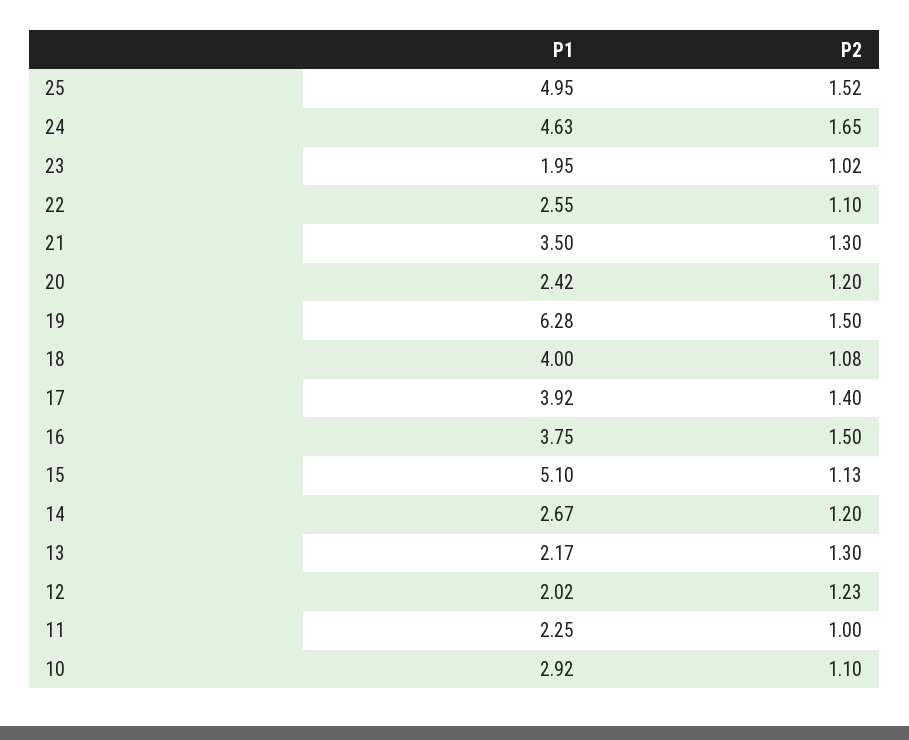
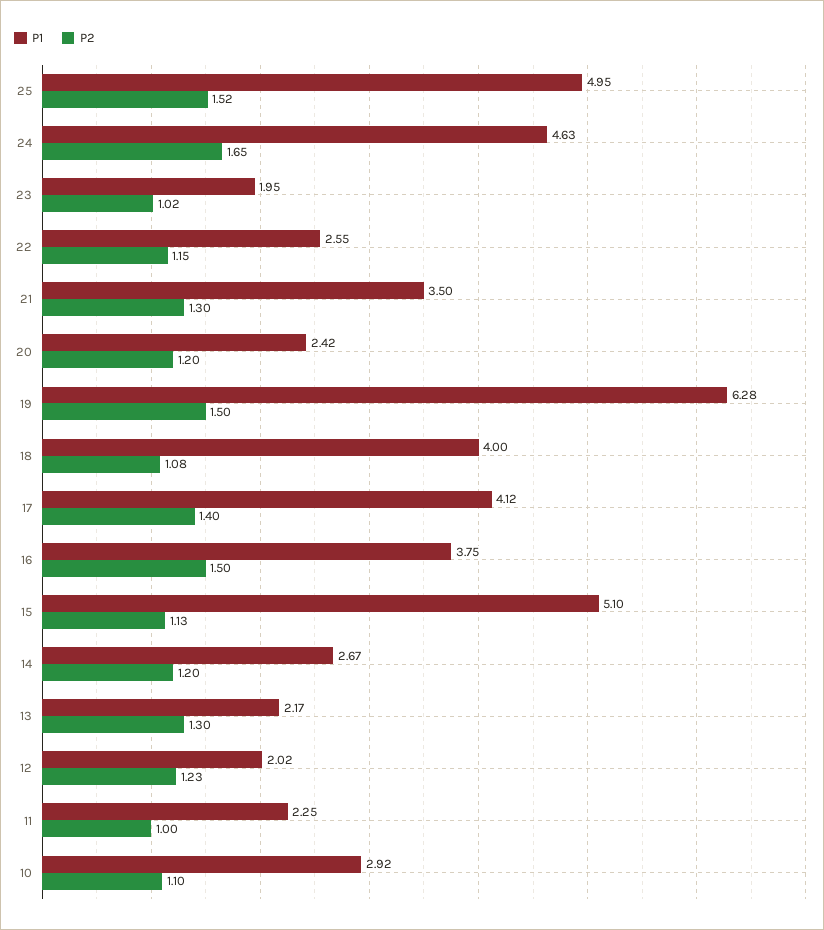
P2, 22: 1.1 -> 1.15
P1, 17: 3.92 -> 4.12

